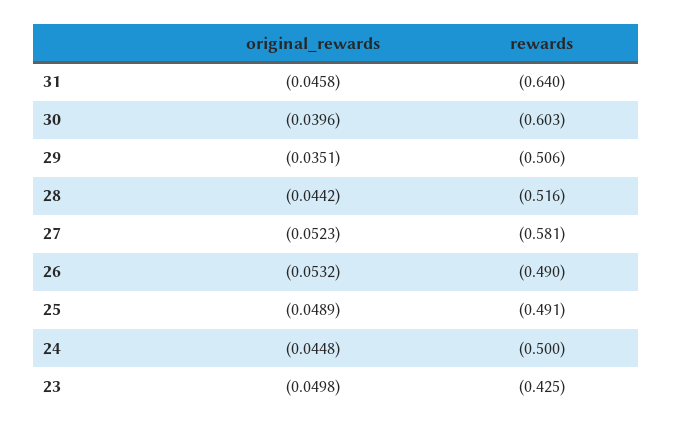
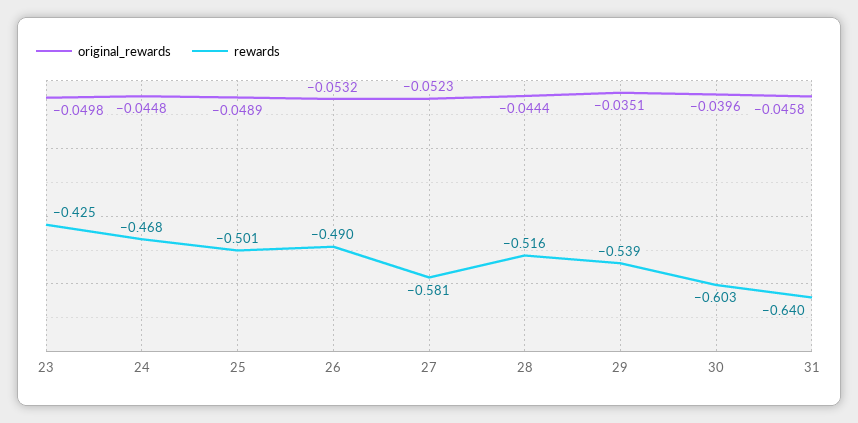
rewards, 29: -0.506 -> -0.539
original_rewards, 28: -0.0442 -> -0.0444
rewards, 25: -0.491 -> -0.501
rewards, 24: -0.5 -> -0.468

